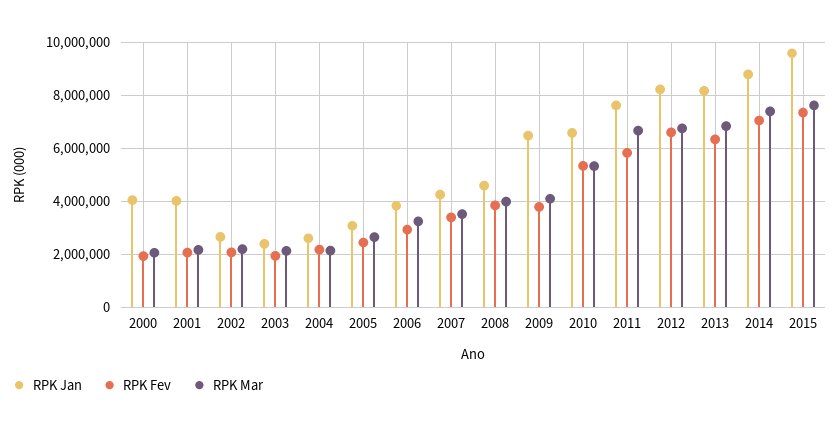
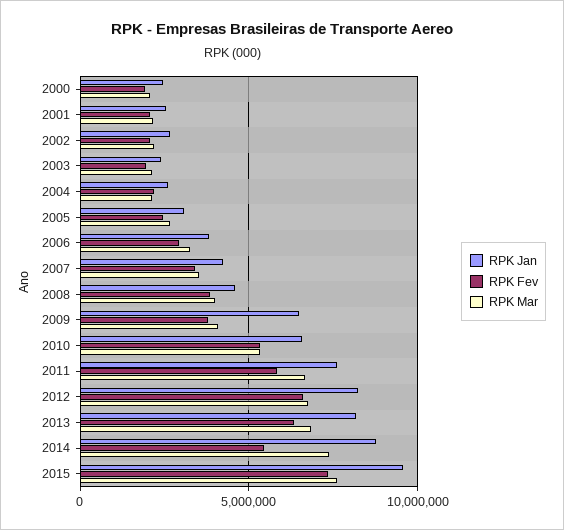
RPK Jan, 2000: 4000000 -> 2500000
RPK Jan, 2001: 4000000 -> 2500000
RPK Fev, 2014: 7000000 -> 5500000

